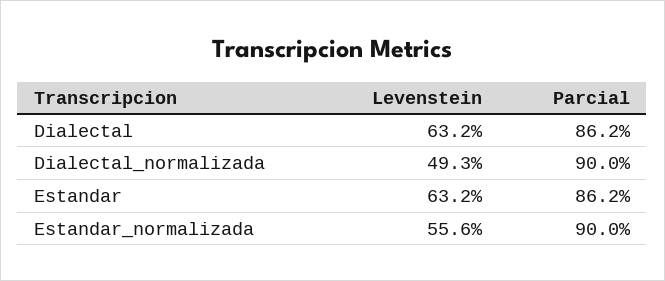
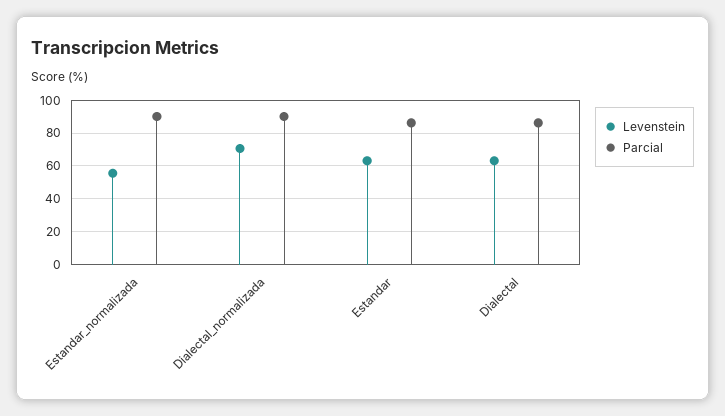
Levenstein, Dialectal_normalizada: 49.3 -> 70

